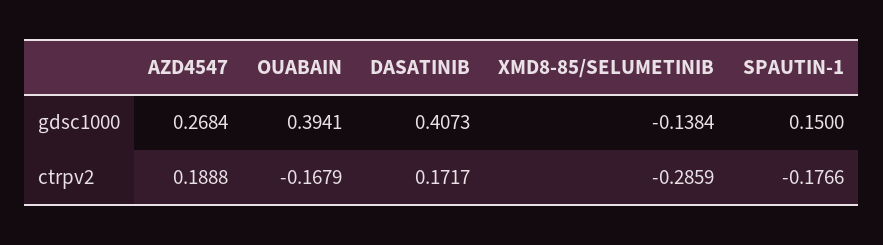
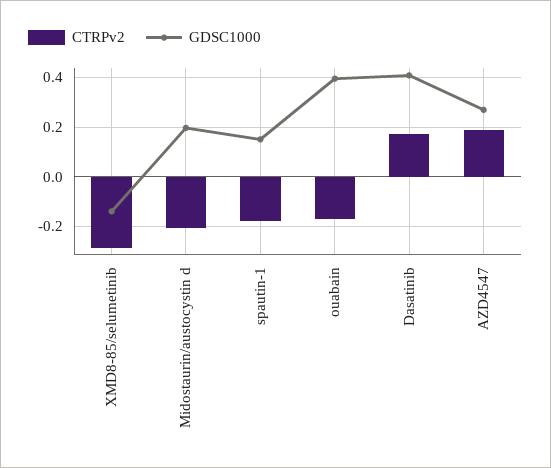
ctrpv2, Midostaurin/austocystin d: none -> -0.2
gdsc1000, Midostaurin/austocystin d: none -> 0.2

